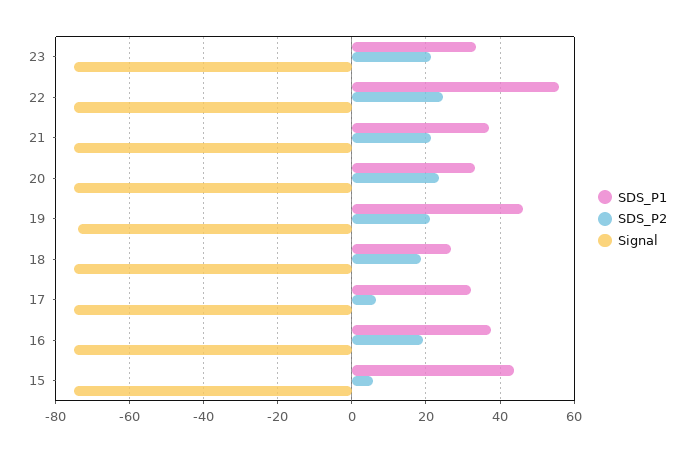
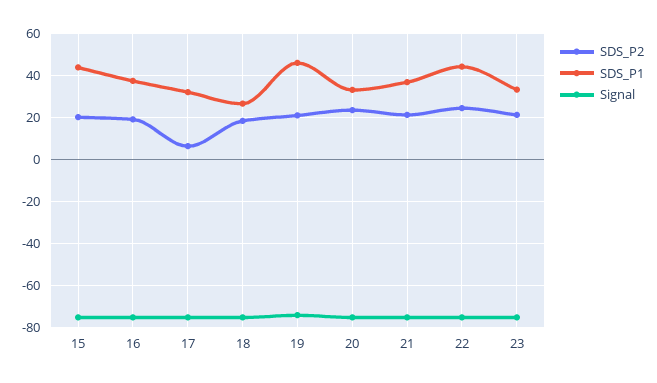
SDS_P1, 22: 56 -> 45
SDS_P2, 15: 6 -> 20

